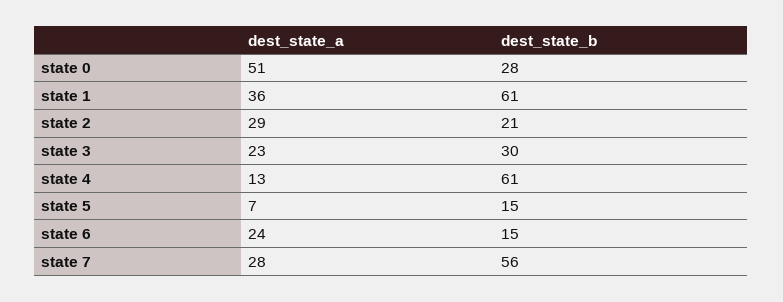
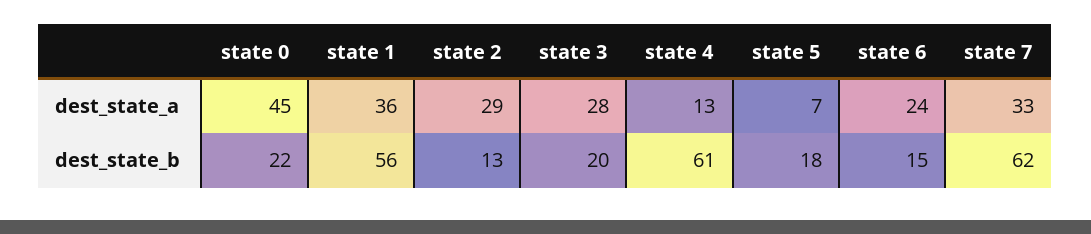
dest_state_a, state 0: 51 -> 45
dest_state_b, state 0: 28 -> 22
dest_state_b, state 1: 61 -> 56
dest_state_b, state 2: 21 -> 13
dest_state_a, state 3: 23 -> 28
dest_state_b, state 3: 30 -> 20
dest_state_b, state 5: 15 -> 18
dest_state_a, state 7: 28 -> 33
dest_state_b, state 7: 56 -> 62

